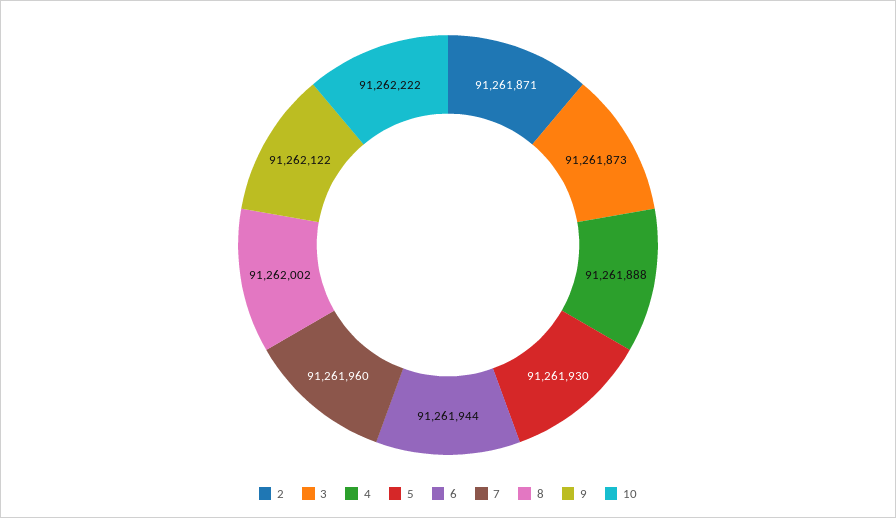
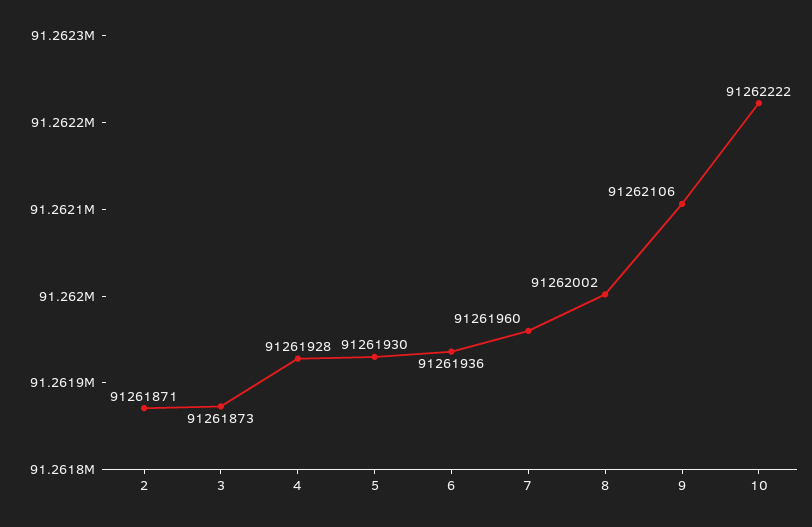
4: 91261888 -> 91261928
6: 91261944 -> 91261936
9: 91262122 -> 91262106

